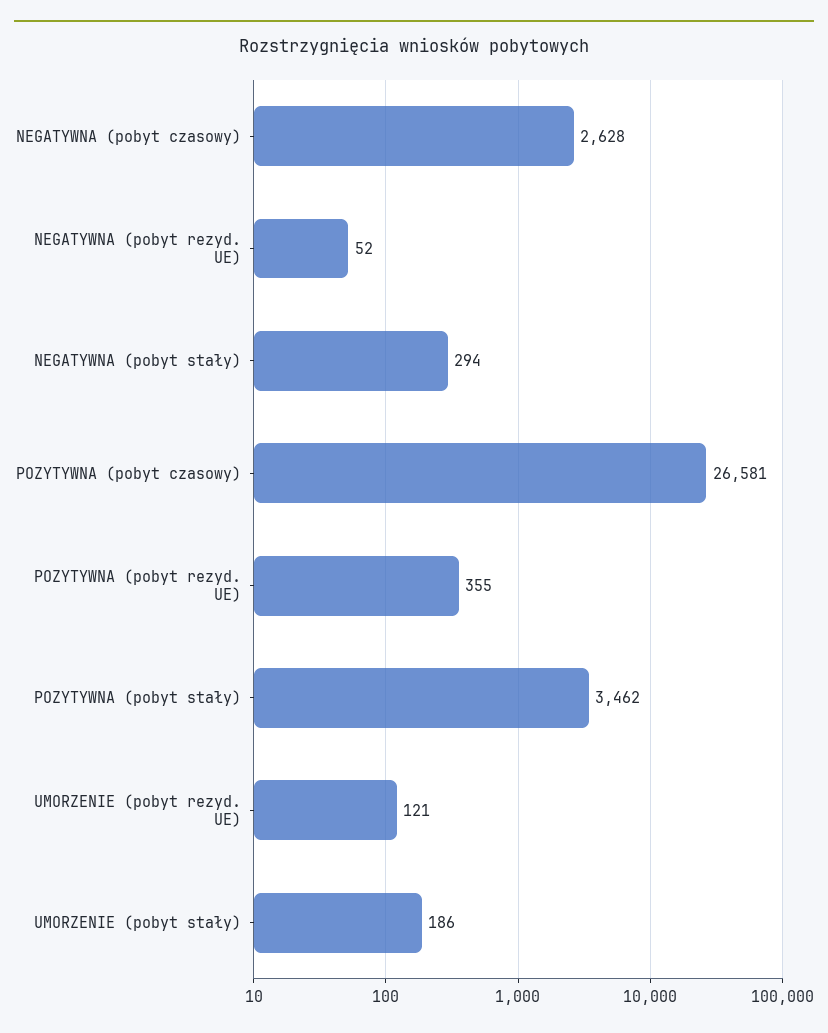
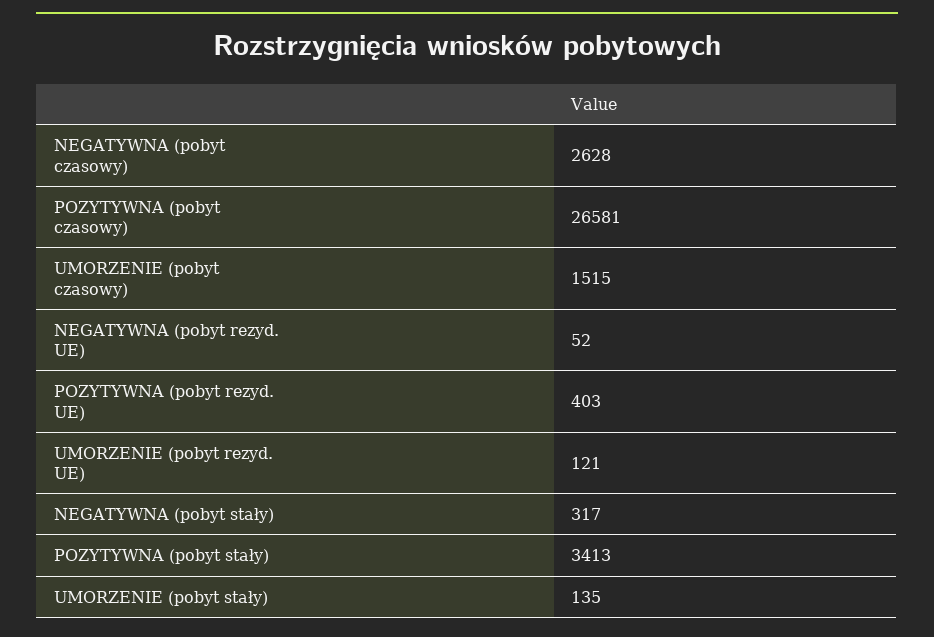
NEGATYWNA (pobyt stały): 294 -> 317
POZYTYWNA (pobyt rezyd. UE): 355 -> 403
POZYTYWNA (pobyt stały): 3462 -> 3413
UMORZENIE (pobyt stały): 186 -> 135
UMORZENIE (pobyt czasowy): none -> 1515

